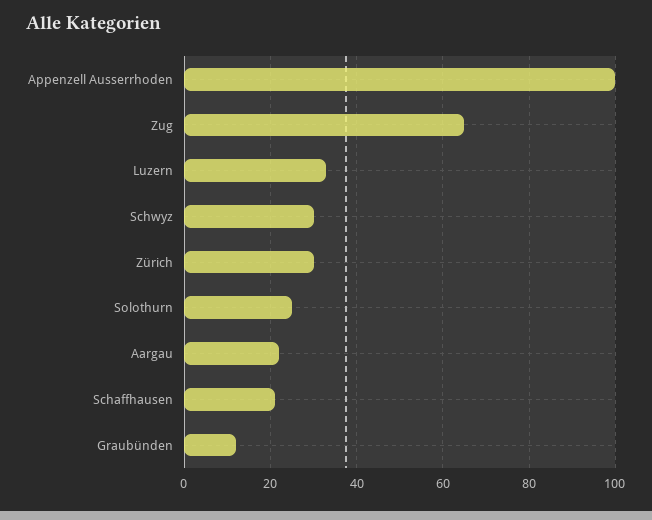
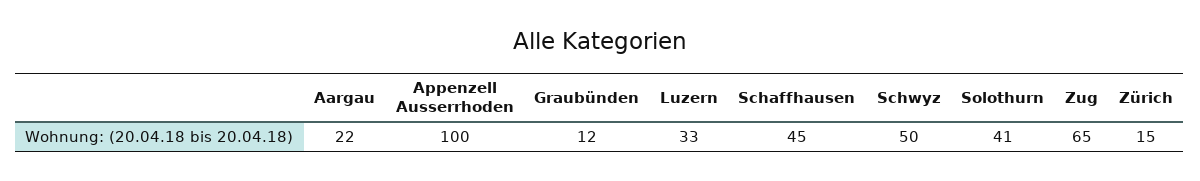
Schwyz: 30 -> 50
Zürich: 30 -> 15
Solothurn: 25 -> 41
Schaffhausen: 20 -> 45

